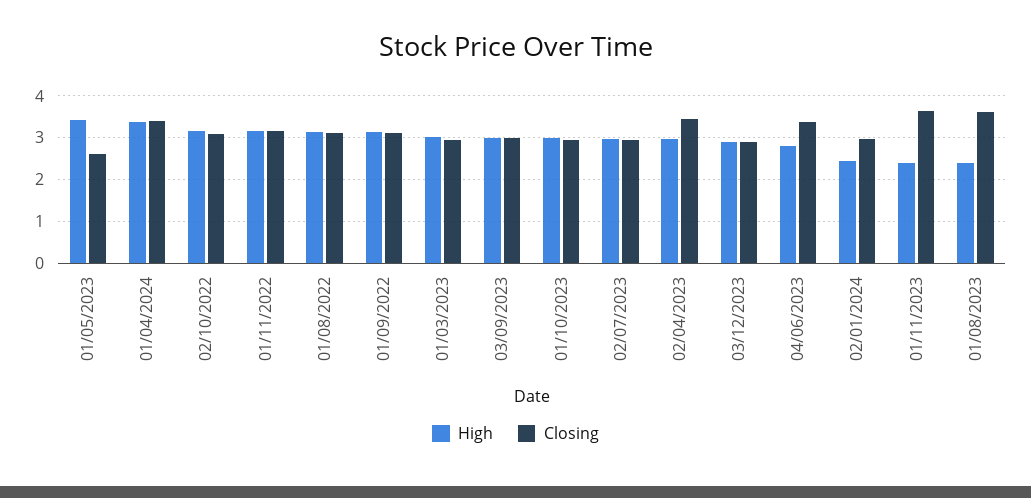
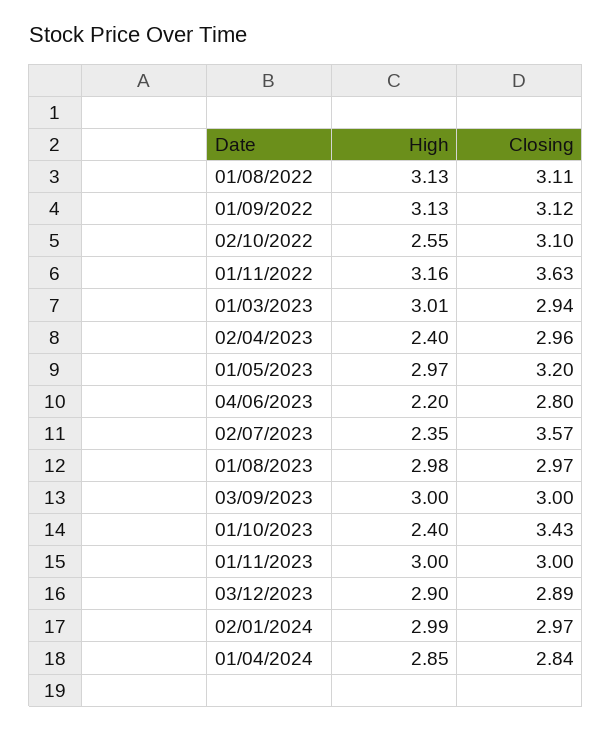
High, 01/05/2023: 3.4 -> 2.97
Closing, 01/05/2023: 2.6 -> 3.2
High, 01/04/2024: 3.4 -> 2.85
Closing, 01/04/2024: 3.4 -> 2.84
High, 02/10/2022: 3.2 -> 2.55
Closing, 01/11/2022: 3.2 -> 3.63
High, 01/10/2023: 3 -> 2.4
Closing, 01/10/2023: 3 -> 3.43
High, 02/07/2023: 3 -> 2.35
Closing, 02/07/2023: 3 -> 3.57
High, 02/04/2023: 3 -> 2.4
Closing, 02/04/2023: 3.4 -> 2.96
High, 04/06/2023: 2.8 -> 2.2
Closing, 04/06/2023: 3.4 -> 2.8
High, 02/01/2024: 2.4 -> 2.99
High, 01/11/2023: 2.4 -> 3
Closing, 01/11/2023: 3.6 -> 3
High, 01/08/2023: 2.4 -> 2.98
Closing, 01/08/2023: 3.6 -> 2.97

